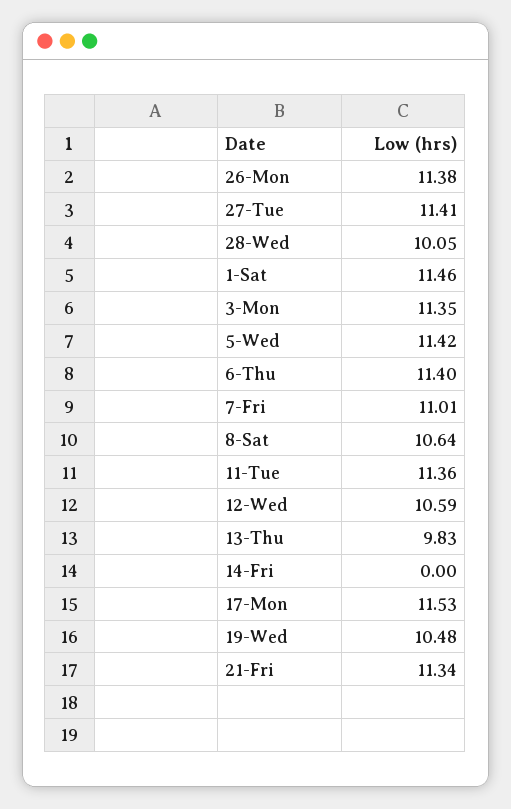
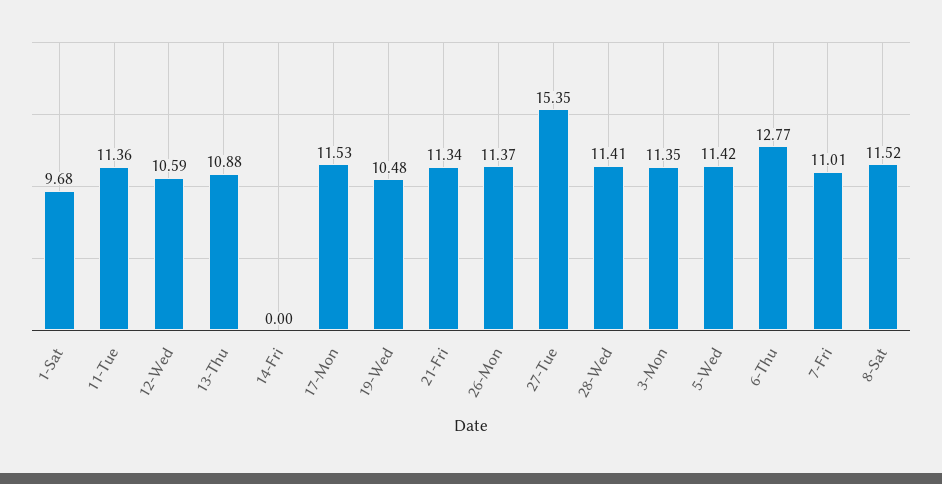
26-Mon: 11.38 -> 11.37
27-Tue: 11.41 -> 15.35
28-Wed: 10.05 -> 11.41
1-Sat: 11.46 -> 9.68
6-Thu: 11.4 -> 12.77
8-Sat: 10.64 -> 11.52
13-Thu: 9.83 -> 10.88

